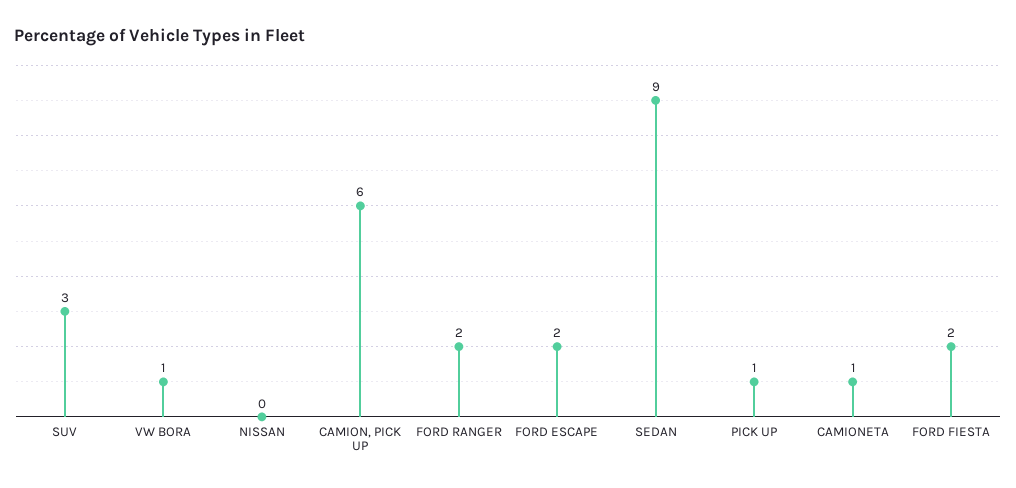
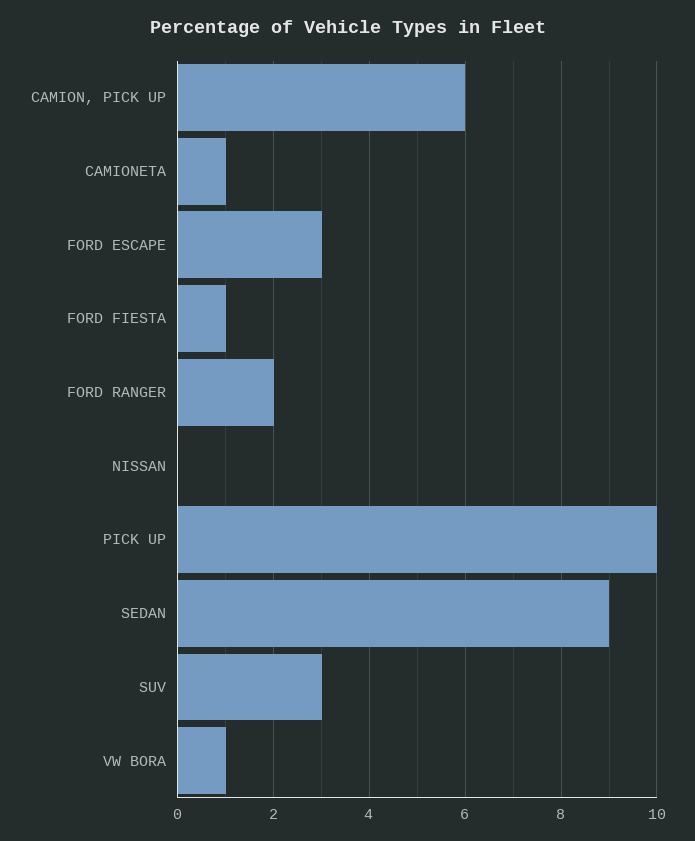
FORD ESCAPE: 2 -> 3
PICK UP: 1 -> 10
FORD FIESTA: 2 -> 1

